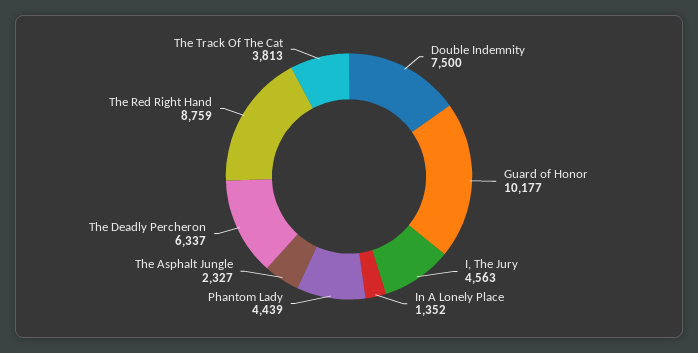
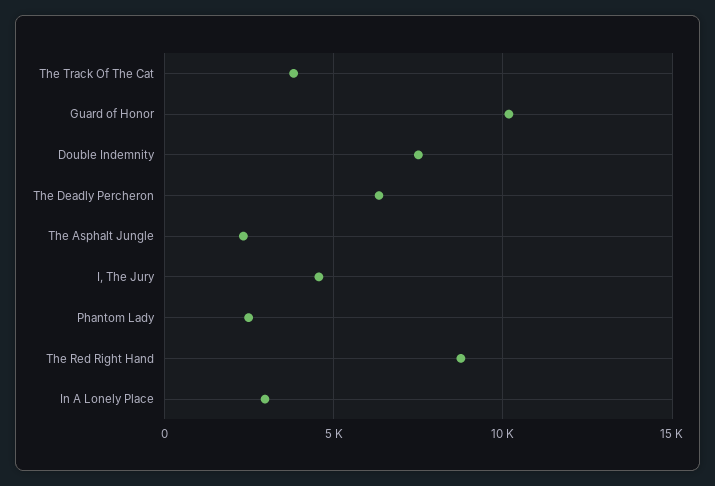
In A Lonely Place: 1352 -> 3000
Phantom Lady: 4439 -> 2500

